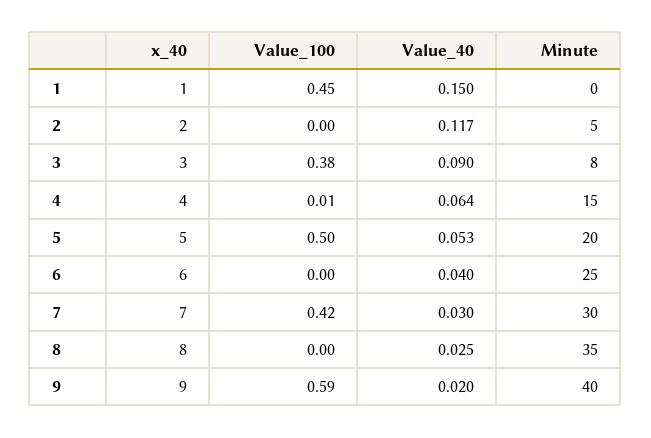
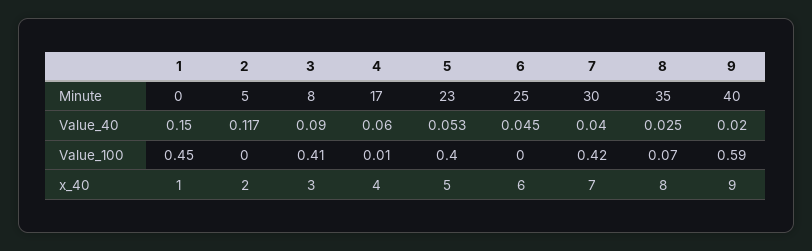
Value_100, 3: 0.38 -> 0.41
Value_40, 4: 0.064 -> 0.06
Minute, 4: 15 -> 17
Value_100, 5: 0.5 -> 0.4
Minute, 5: 20 -> 23
Value_40, 6: 0.04 -> 0.045
Value_40, 7: 0.03 -> 0.04
Value_100, 8: 0 -> 0.07

